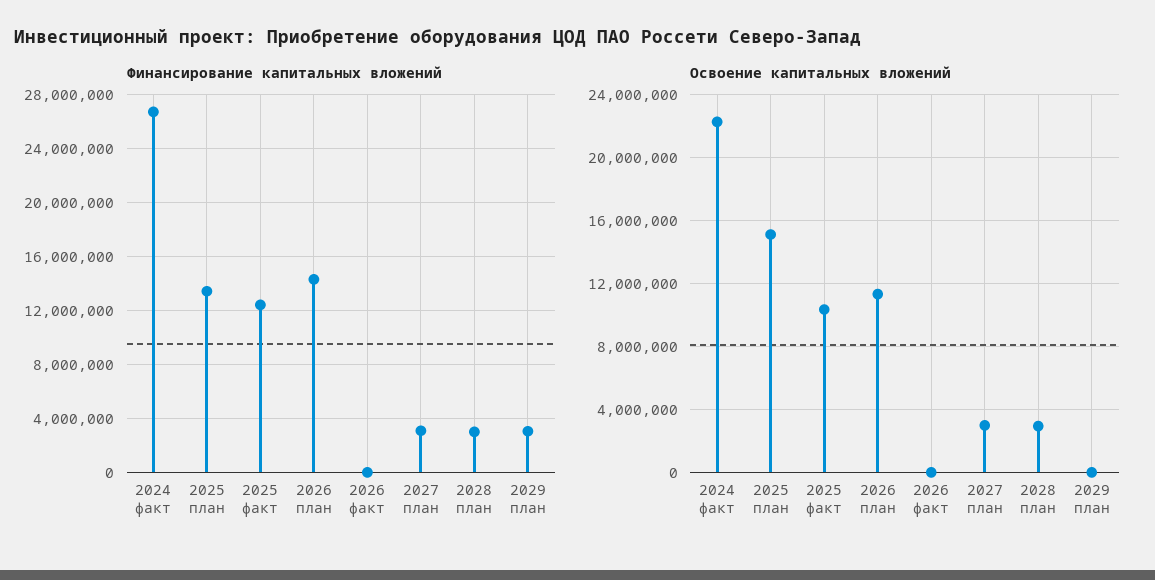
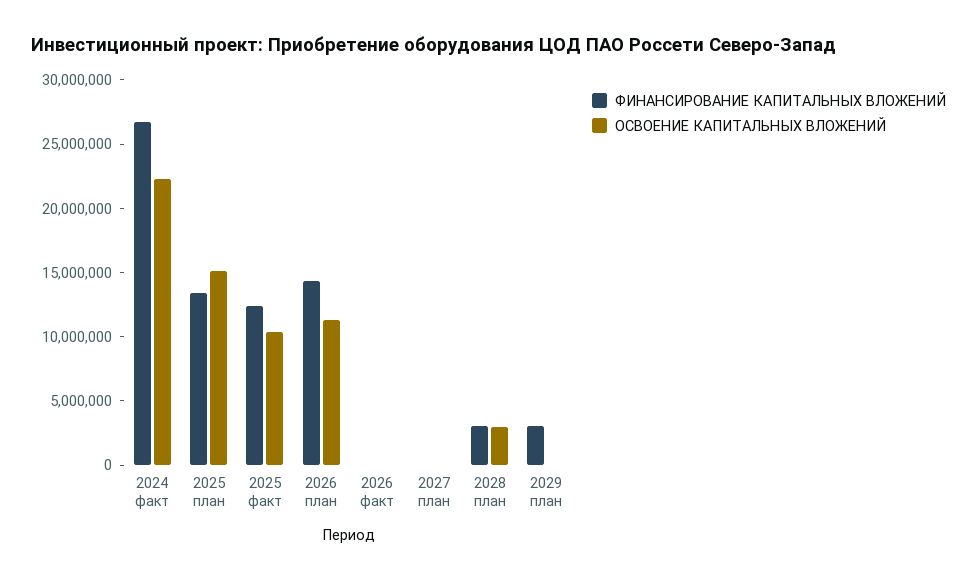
Финансирование капитальных вложений, 2027 план: 3000000 -> 0
Освоение капитальных вложений, 2027 план: 3000000 -> 0

